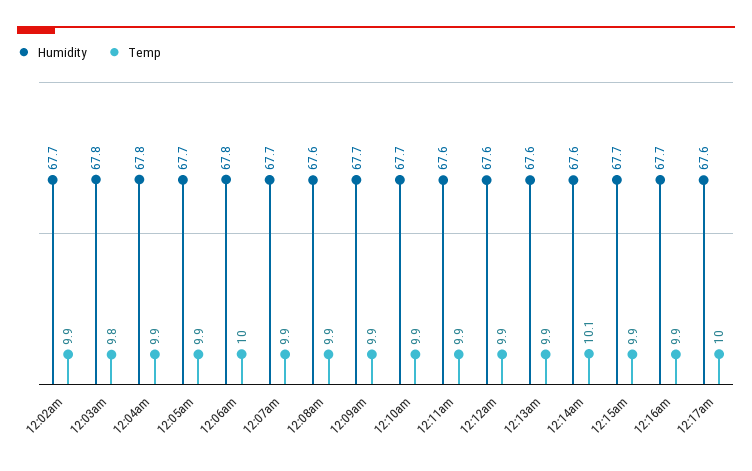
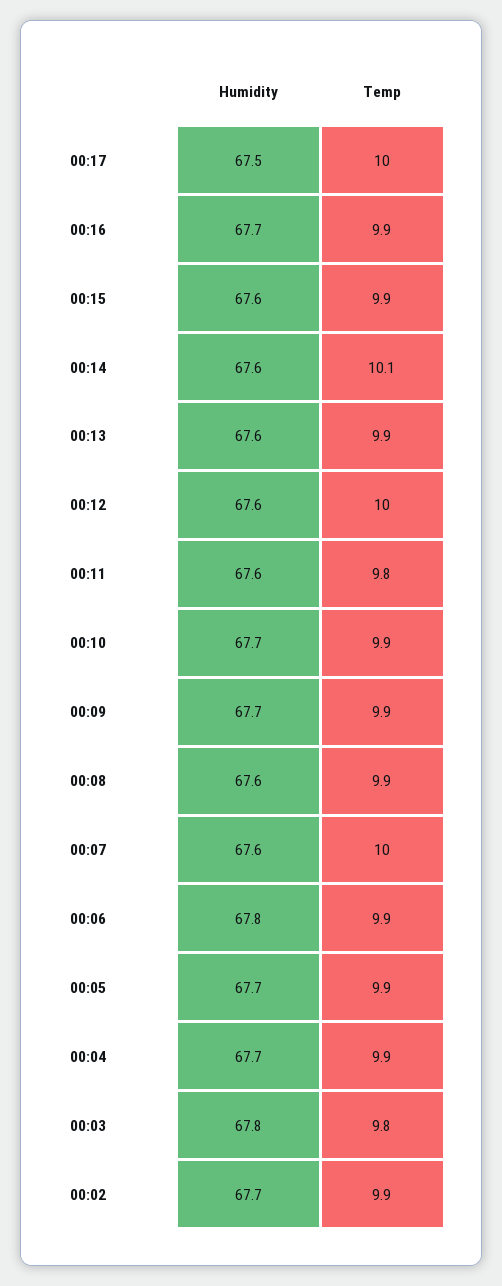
Humidity, 12:04am: 67.8 -> 67.7
Temp, 12:06am: 10 -> 9.9
Humidity, 12:07am: 67.7 -> 67.6
Temp, 12:07am: 9.9 -> 10
Temp, 12:11am: 9.9 -> 9.8
Temp, 12:12am: 9.9 -> 10
Humidity, 12:15am: 67.7 -> 67.6
Humidity, 12:17am: 67.6 -> 67.5

